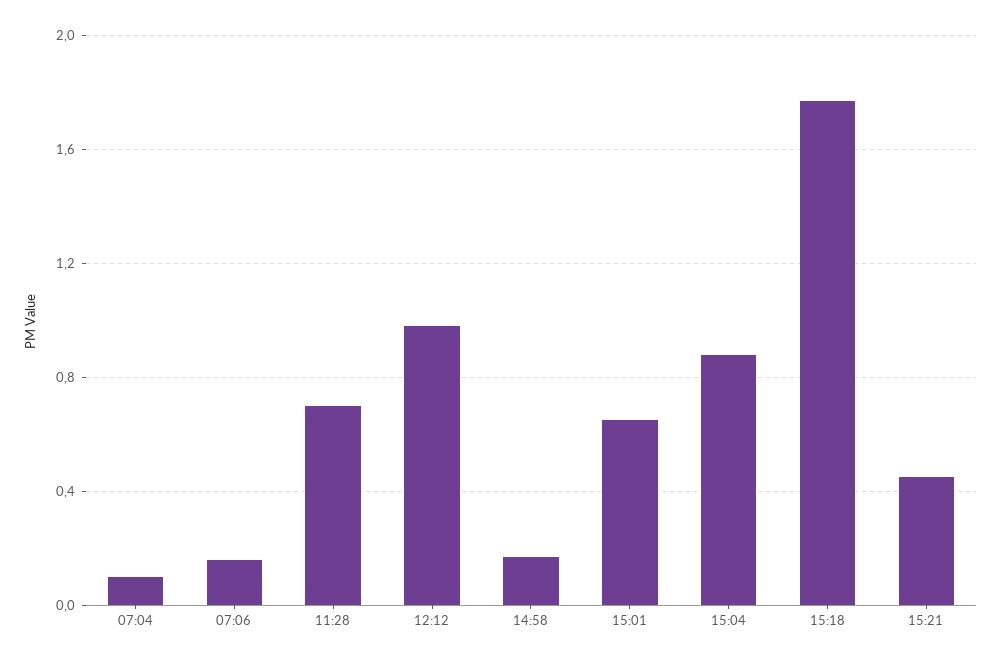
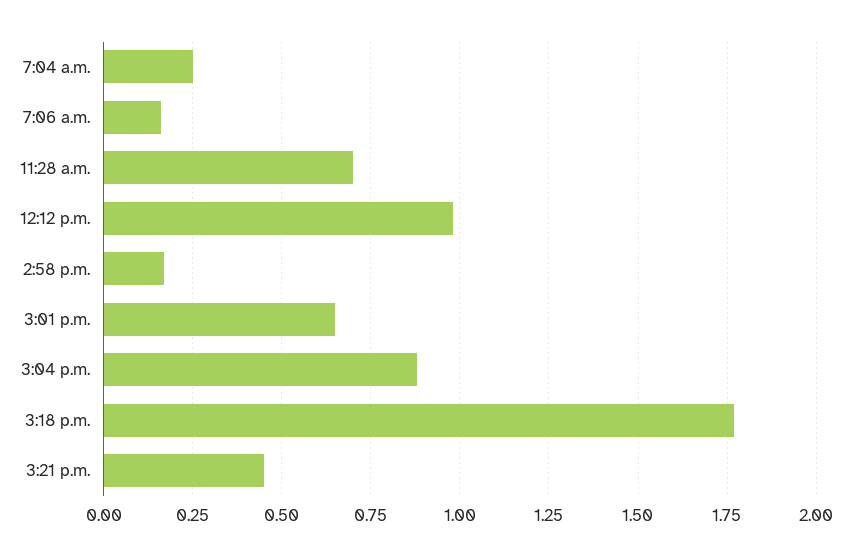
07:04: 0.1 -> 0.25

